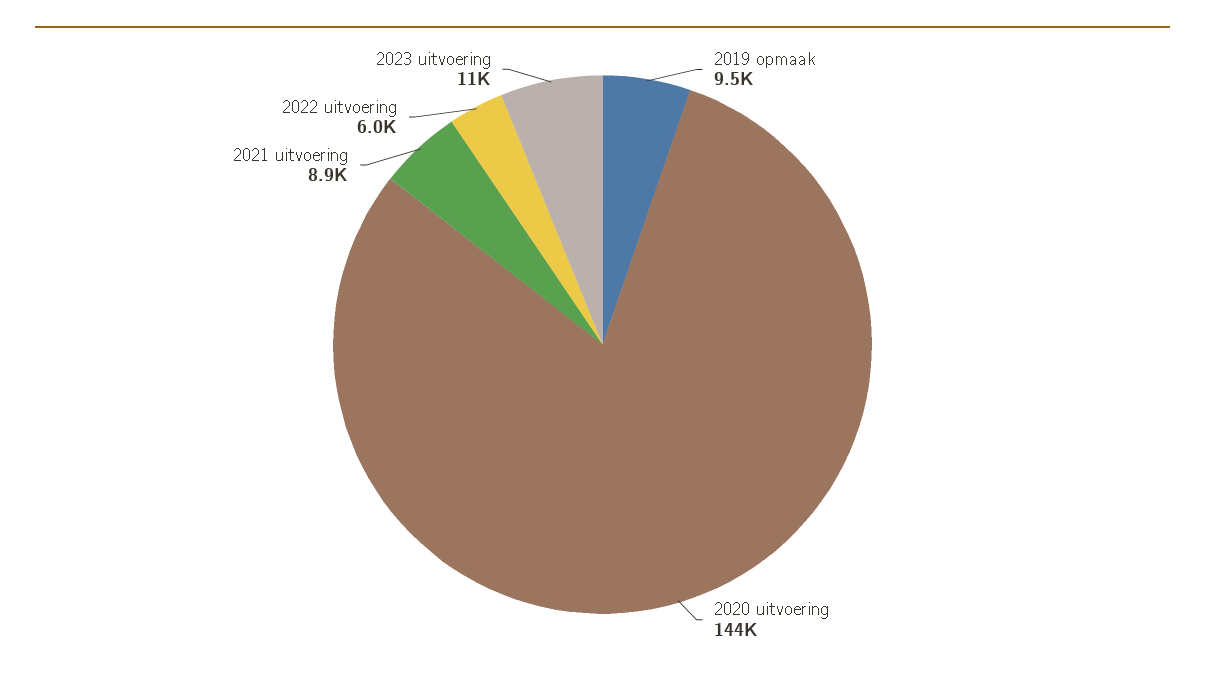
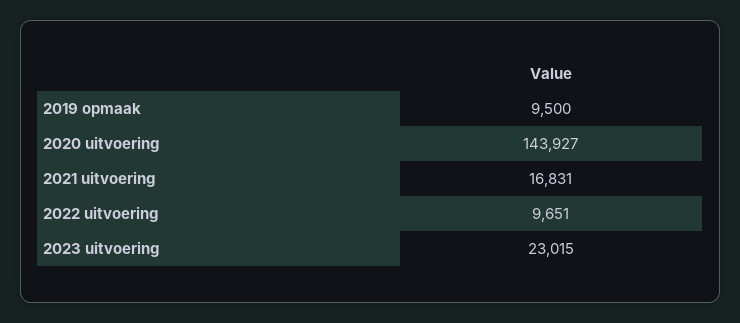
2021 uitvoering: 8900 -> 16831
2022 uitvoering: 6000 -> 9651
2023 uitvoering: 11000 -> 23015

